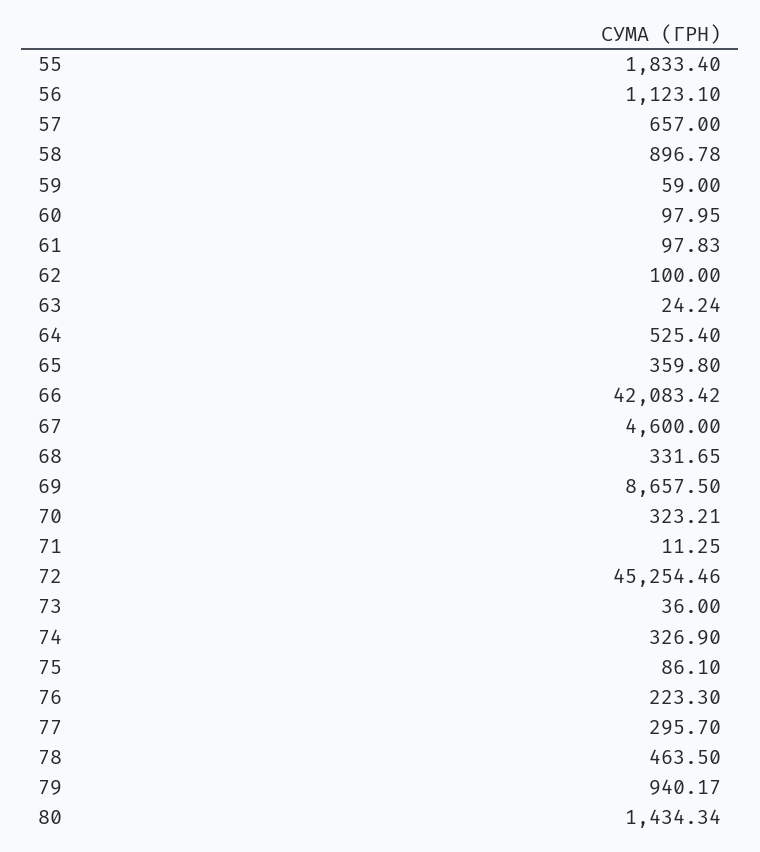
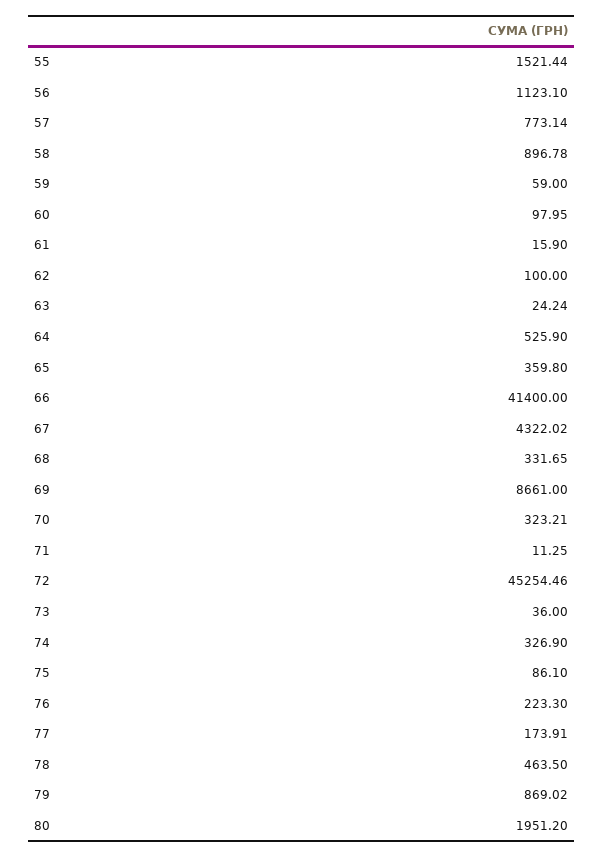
55: 1833.4 -> 1521.44
57: 657 -> 773.14
61: 97.83 -> 15.9
64: 525.4 -> 525.9
66: 42083.42 -> 41400
67: 4600 -> 4322.02
69: 8657.5 -> 8661
77: 295.7 -> 173.91
79: 940.17 -> 869.02
80: 1434.34 -> 1951.2

